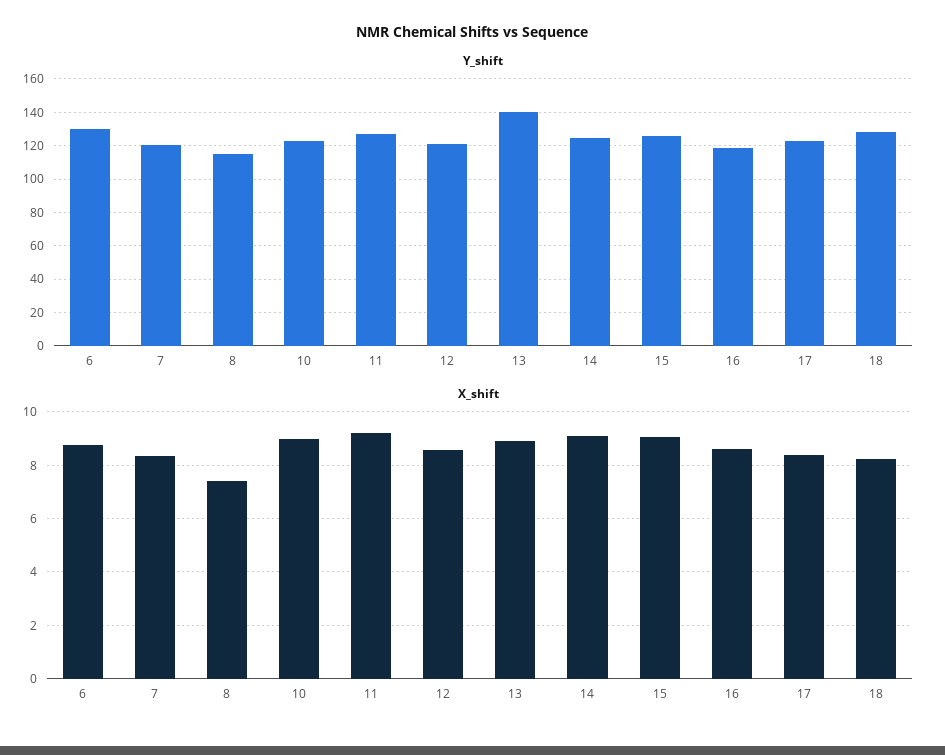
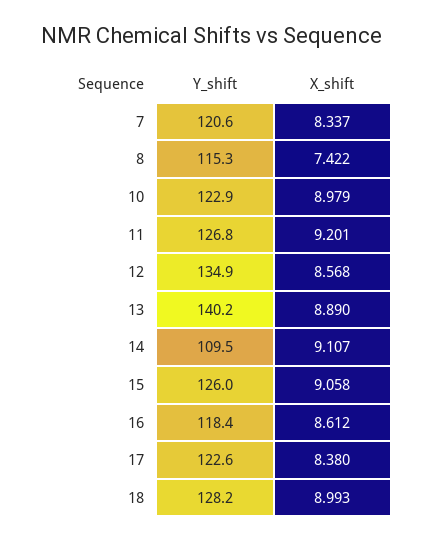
Y_shift, 6: 130 -> none
Y_shift, 12: 120 -> 134.9
Y_shift, 14: 125 -> 109.5
X_shift, 6: 8.75 -> none
X_shift, 18: 8.25 -> 8.993

